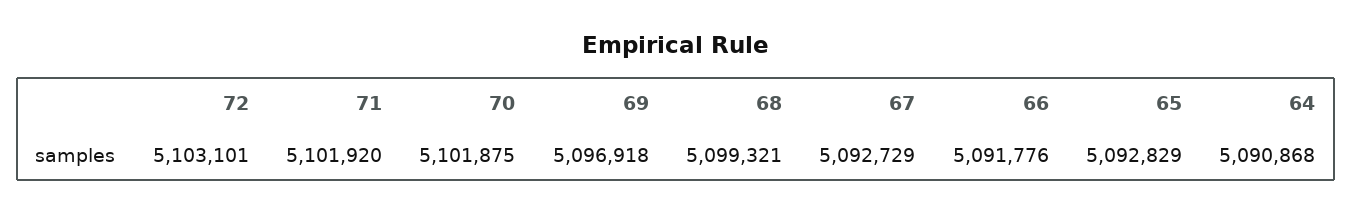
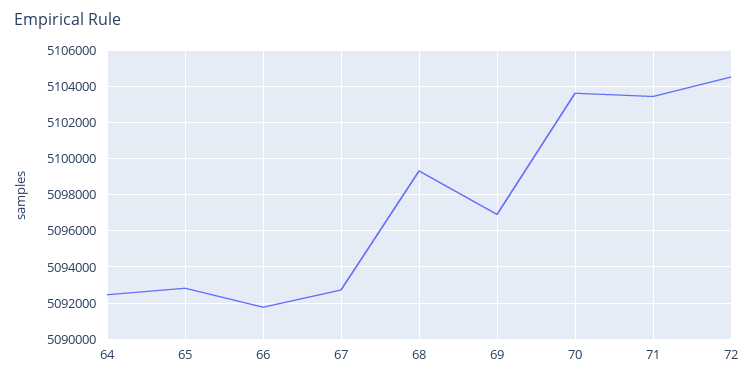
72: 5103101 -> 5104500
71: 5101920 -> 5103500
70: 5101875 -> 5103500
64: 5090868 -> 5092500

